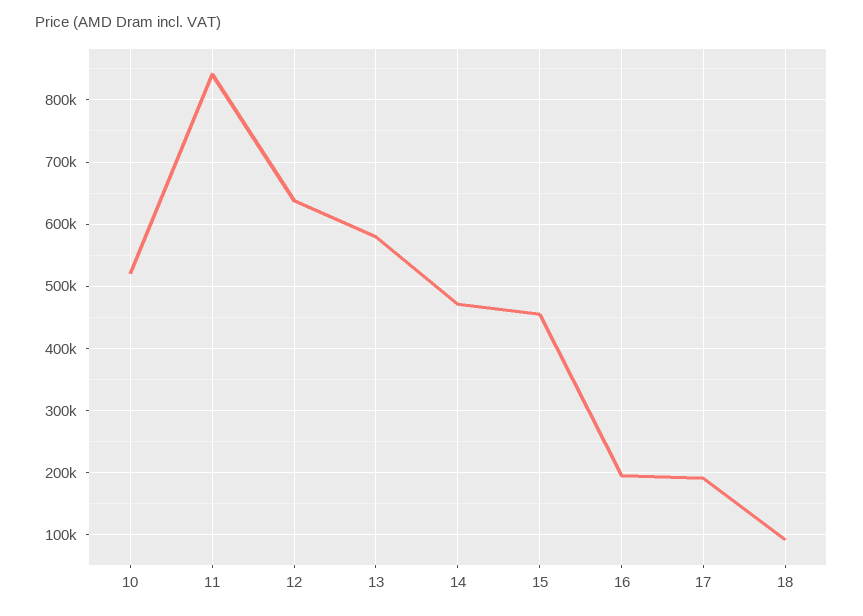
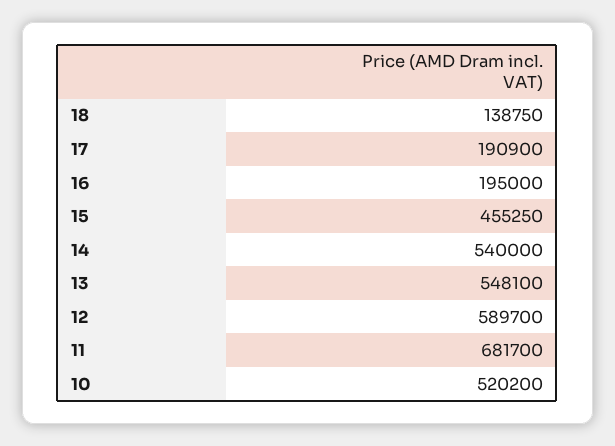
11: 840000 -> 681700
12: 640000 -> 589700
13: 580000 -> 548100
14: 470000 -> 540000
18: 90000 -> 138750

